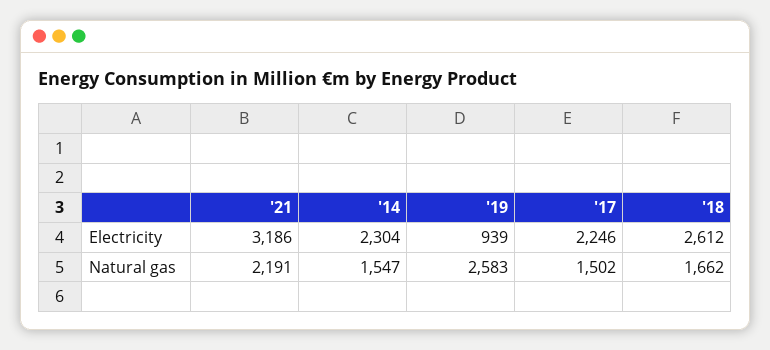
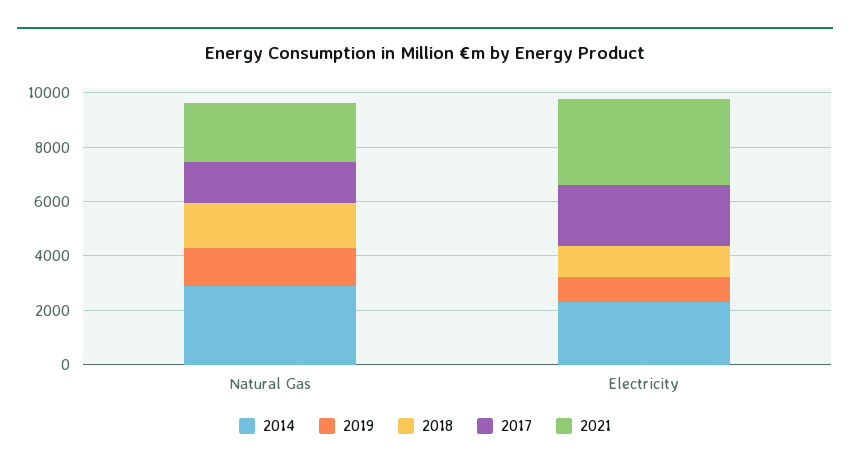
'18, Electricity: 2612 -> 1000
'14, Natural gas: 1547 -> 3000
'19, Natural gas: 2583 -> 1500

